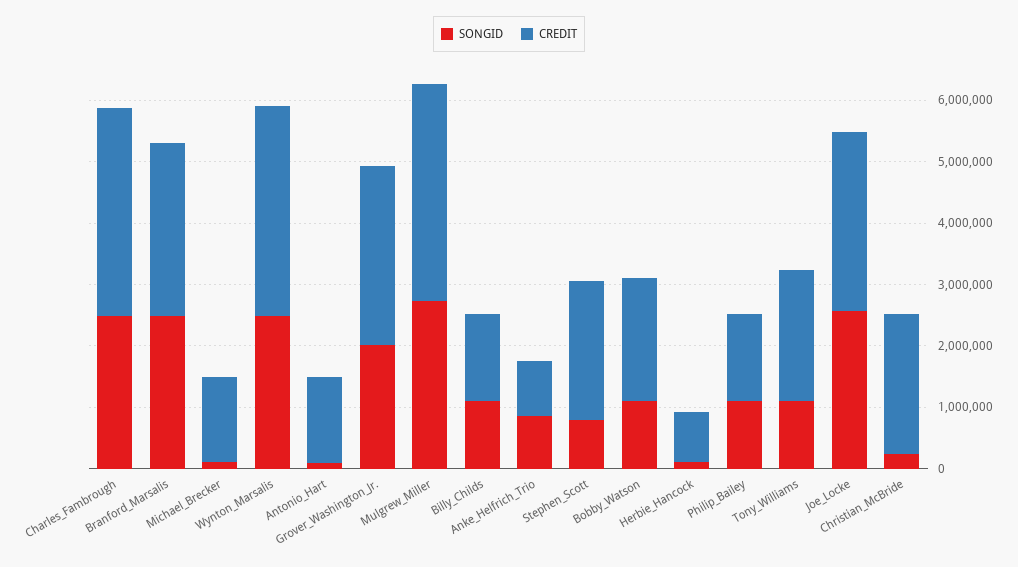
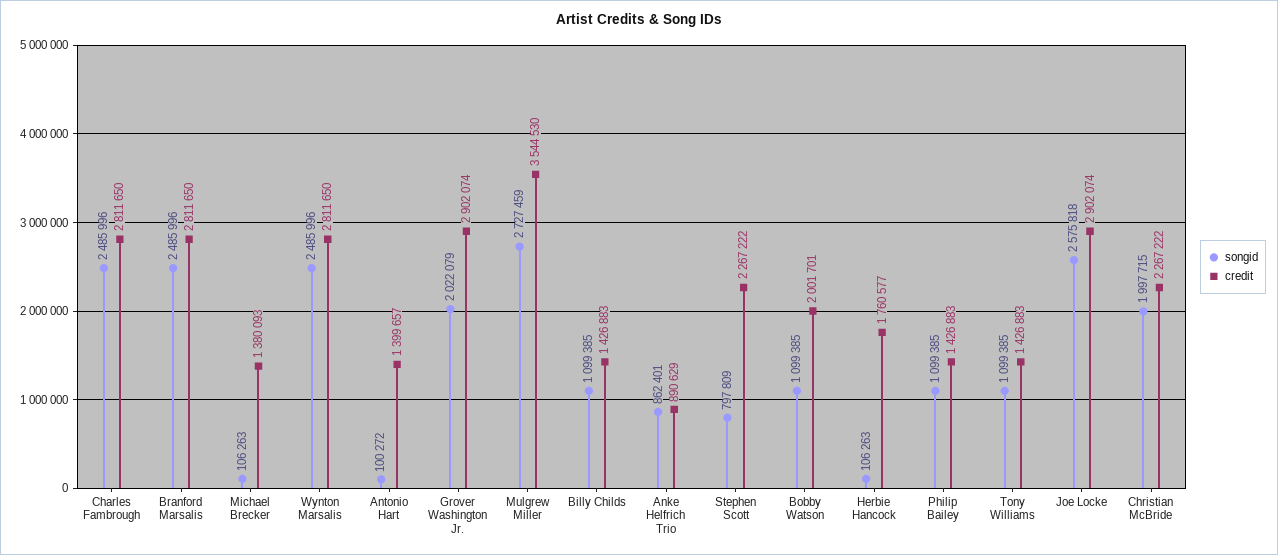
CREDIT, Charles_Fambrough: 3400000 -> 2811650
CREDIT, Wynton_Marsalis: 3400000 -> 2811650
CREDIT, Herbie_Hancock: 800000 -> 1760577
CREDIT, Tony_Williams: 2200000 -> 1426883
SONGID, Christian_McBride: 200000 -> 1997715

